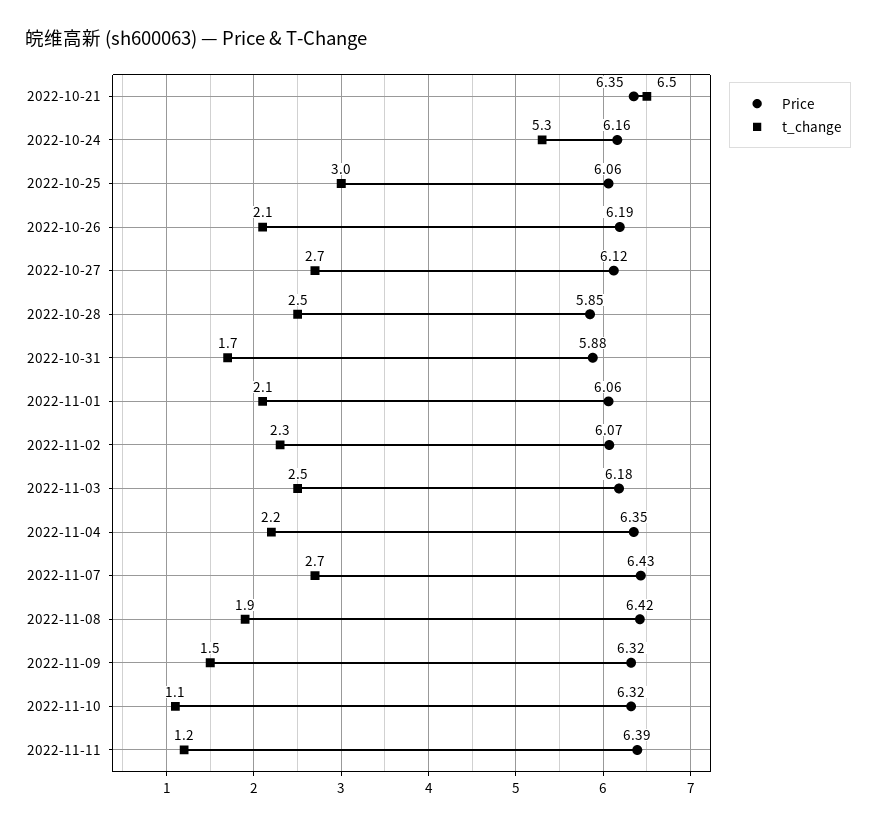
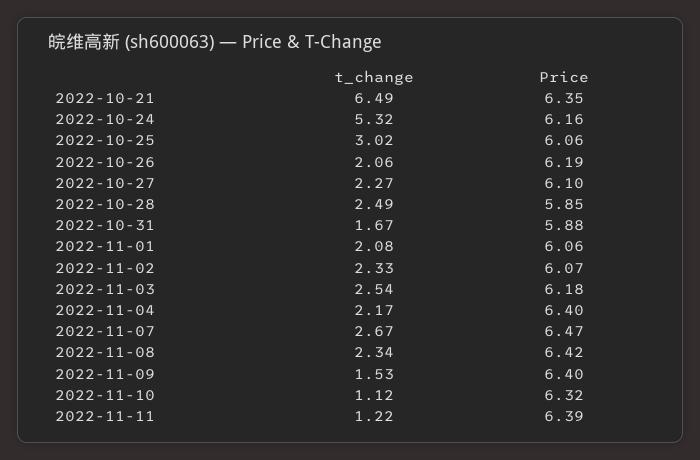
Price, 2022-10-27: 6.12 -> 6.1
t_change, 2022-10-27: 2.7 -> 2.27
Price, 2022-11-04: 6.35 -> 6.4
Price, 2022-11-07: 6.43 -> 6.47
t_change, 2022-11-08: 1.9 -> 2.34
Price, 2022-11-09: 6.32 -> 6.4

